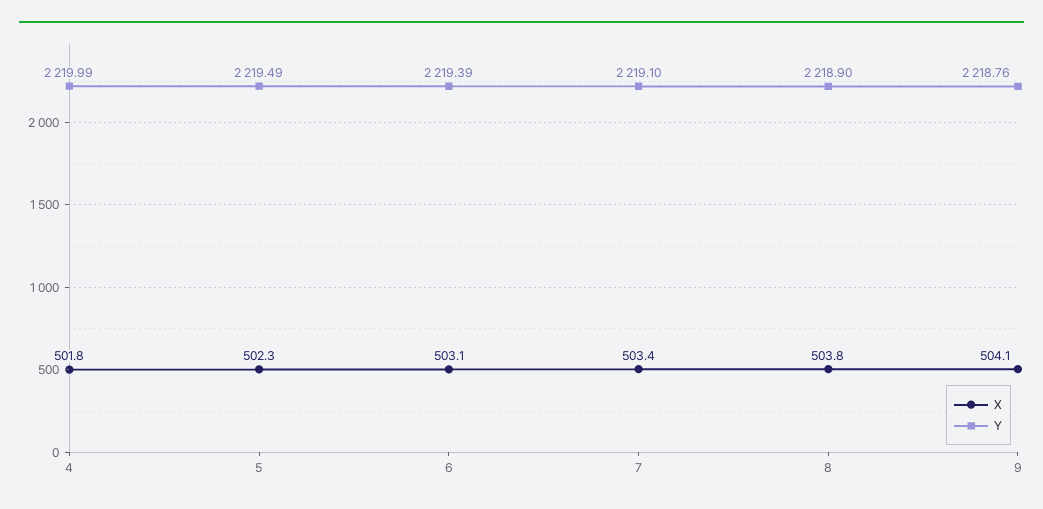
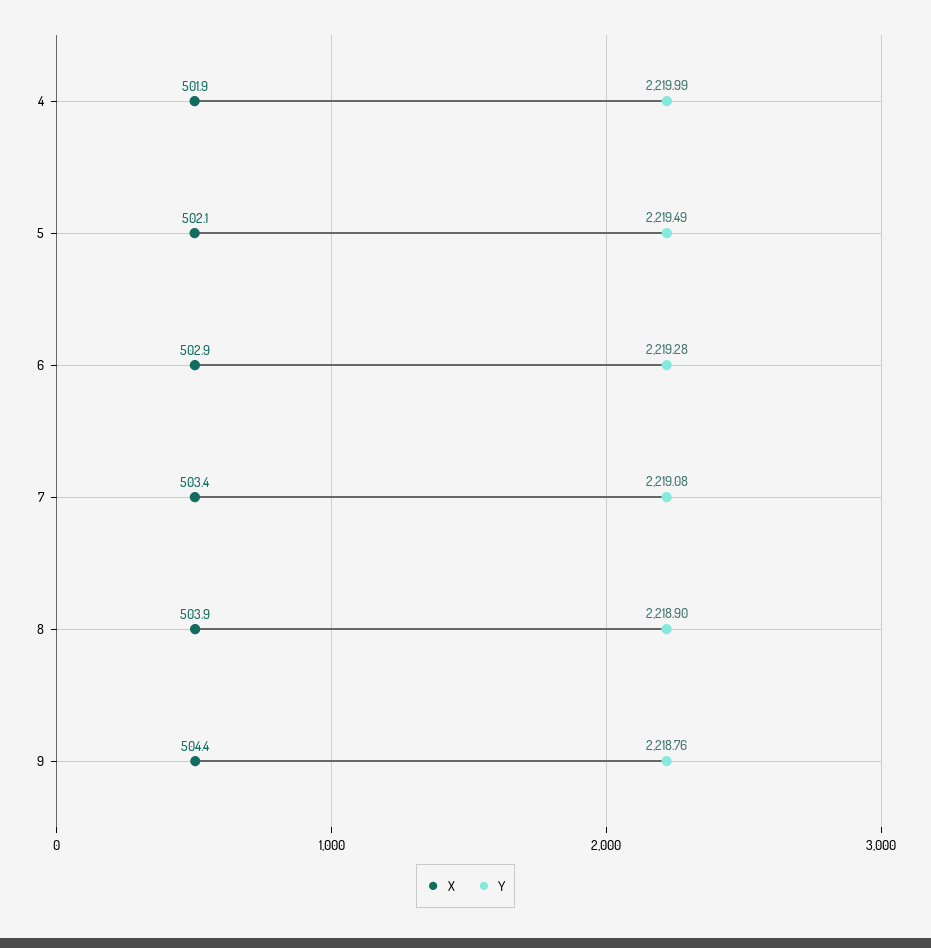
X, 4: 501.8 -> 501.9
X, 5: 502.3 -> 502.1
X, 6: 503.1 -> 502.9
Y, 6: 2219.39 -> 2219.28
Y, 7: 2219.1 -> 2219.08
X, 8: 503.8 -> 503.9
X, 9: 504.1 -> 504.4

